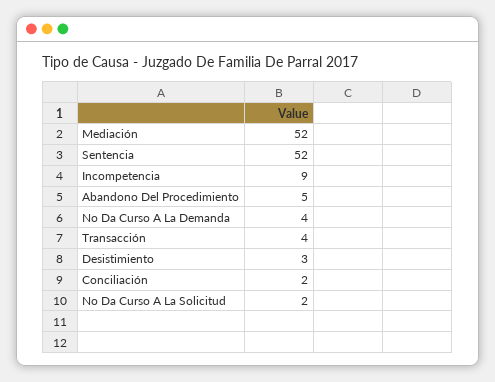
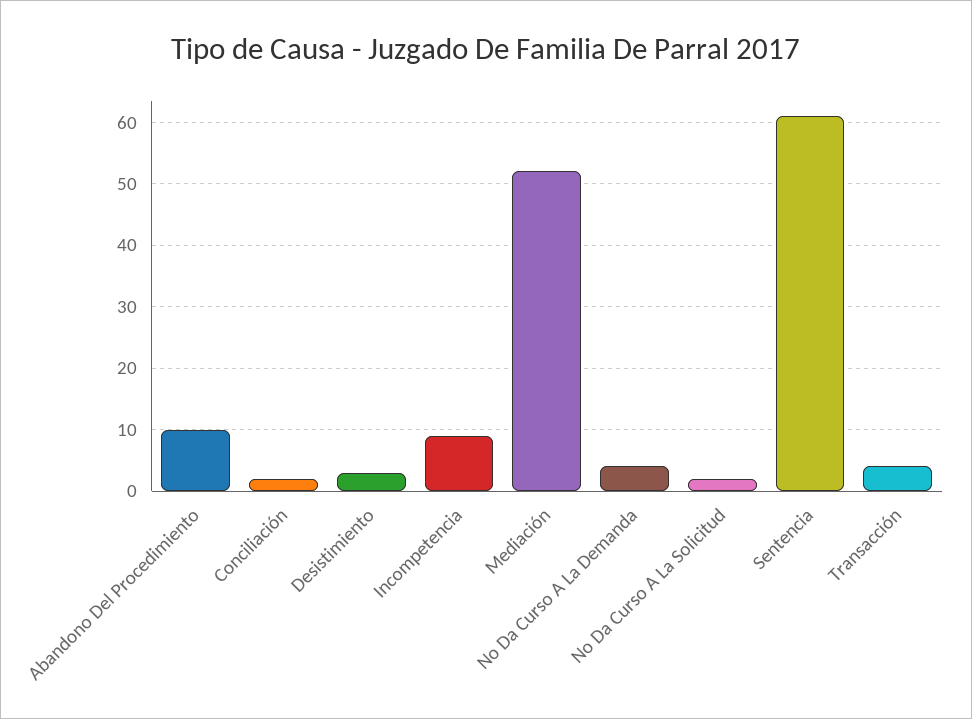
Sentencia: 52 -> 61
Abandono Del Procedimiento: 5 -> 10

